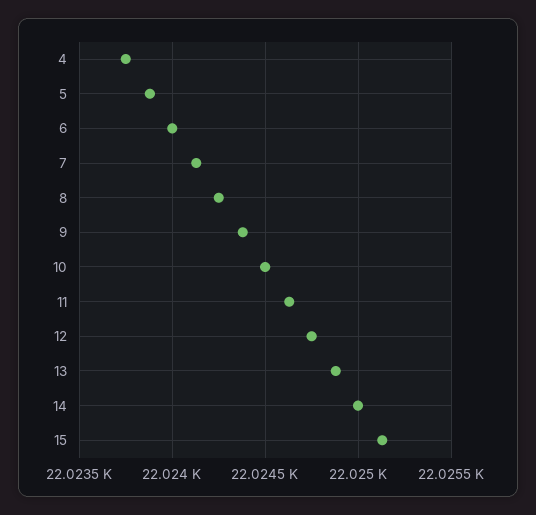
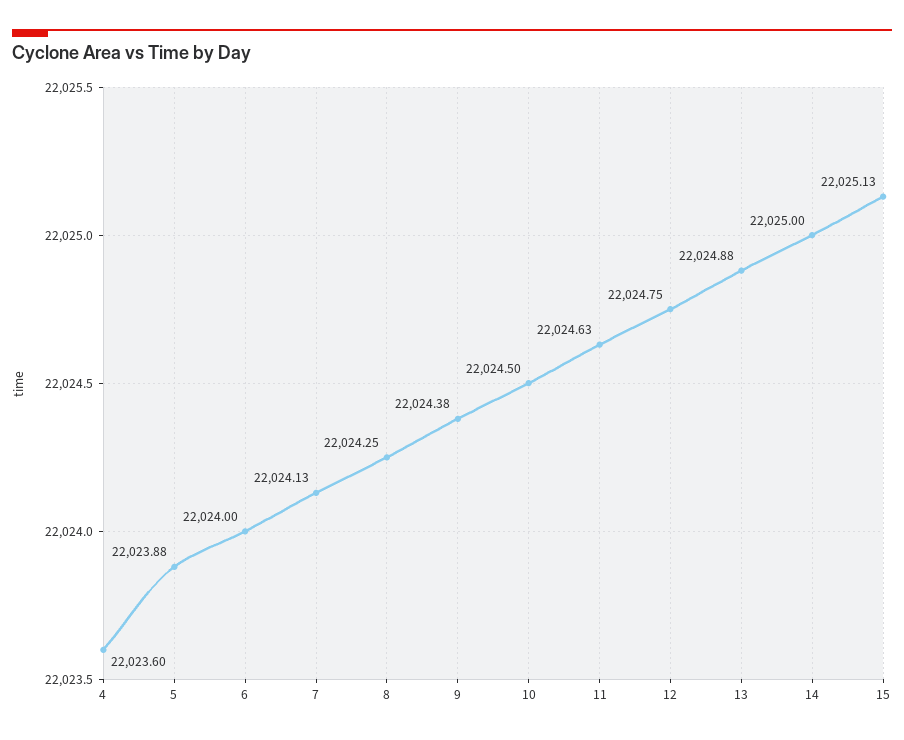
4: 22023.75 -> 22023.6

